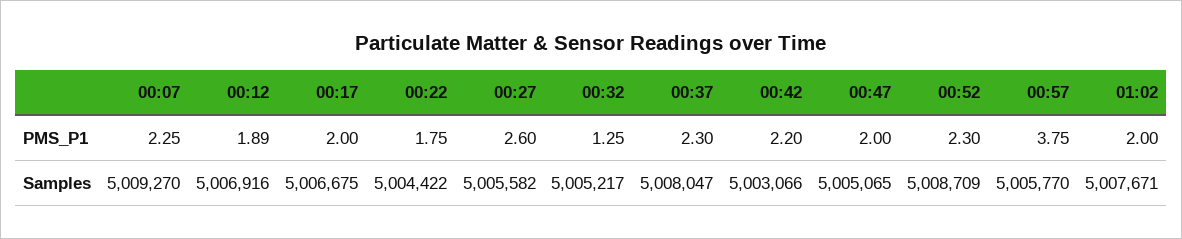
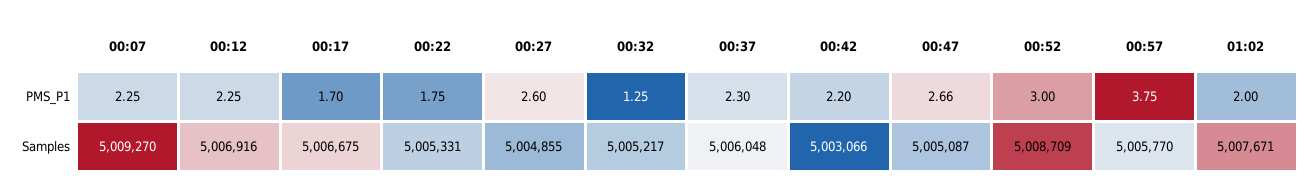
00:12, PMS_P1: 1.89 -> 2.25
00:17, PMS_P1: 2 -> 1.7
00:47, PMS_P1: 2 -> 2.66
00:52, PMS_P1: 2.3 -> 3
00:22, Samples: 5004422 -> 5005331
00:27, Samples: 5005582 -> 5004855
00:37, Samples: 5008047 -> 5006048
00:47, Samples: 5005065 -> 5005087

